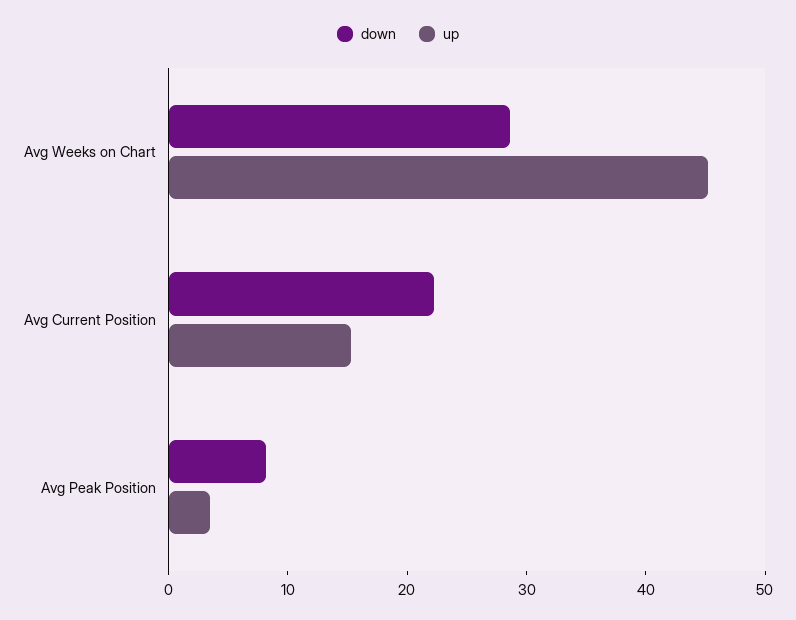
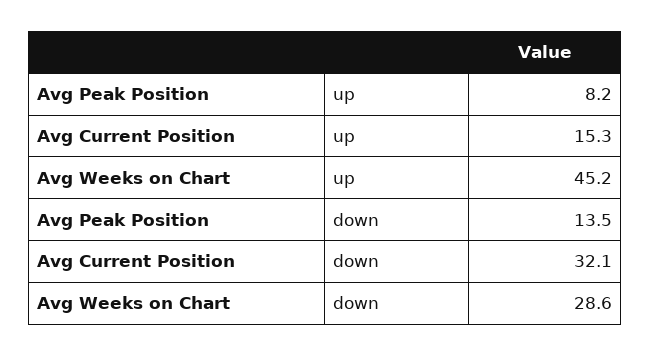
down, Avg Current Position: 22 -> 32.1
down, Avg Peak Position: 8 -> 13.5
up, Avg Peak Position: 4 -> 8.2

